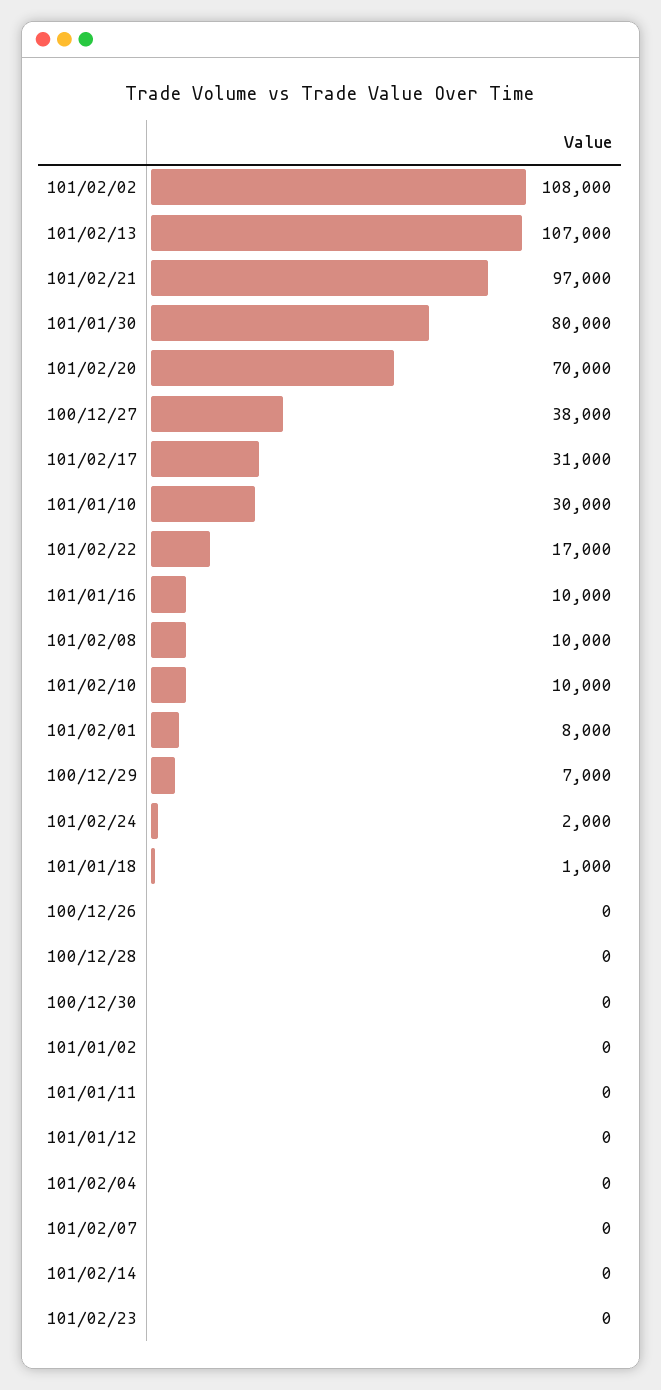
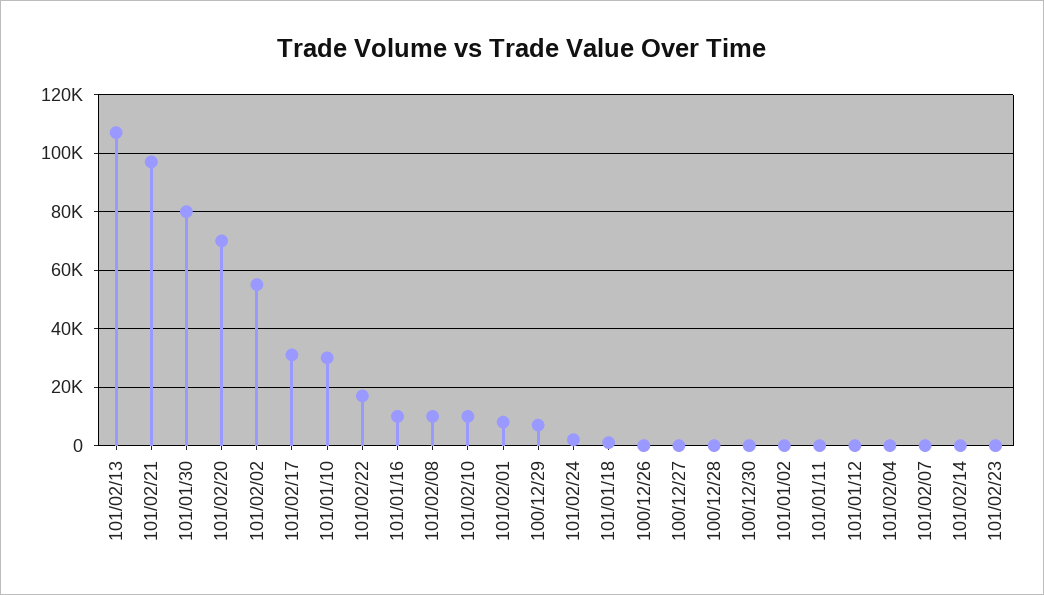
101/02/02: 108000 -> 55000
100/12/27: 38000 -> 0

